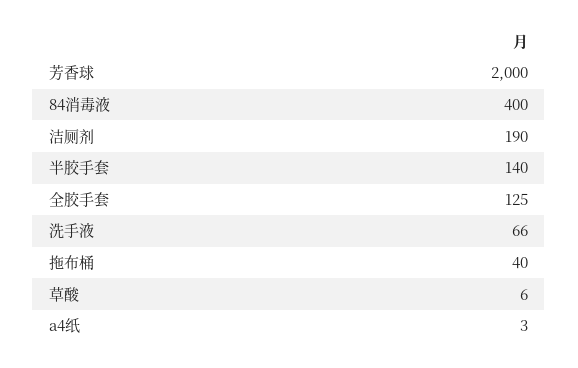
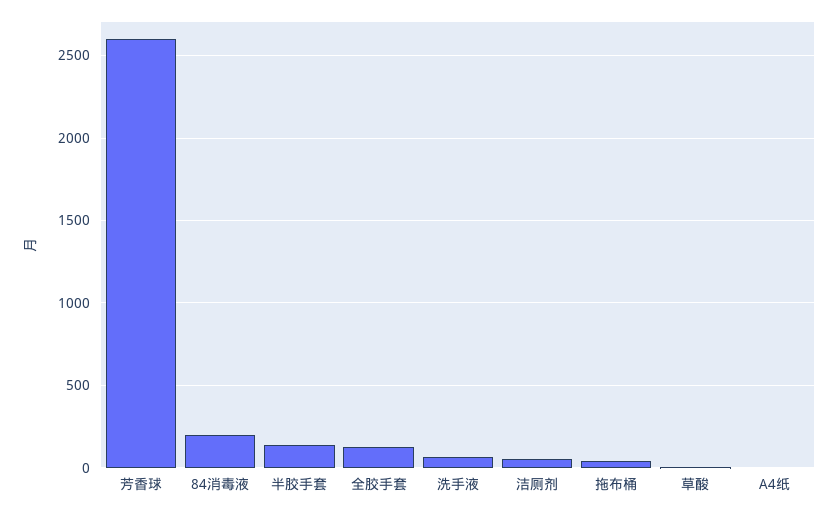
芳香球: 2000 -> 2600
84消毒液: 400 -> 200
洁厕剂: 190 -> 50

